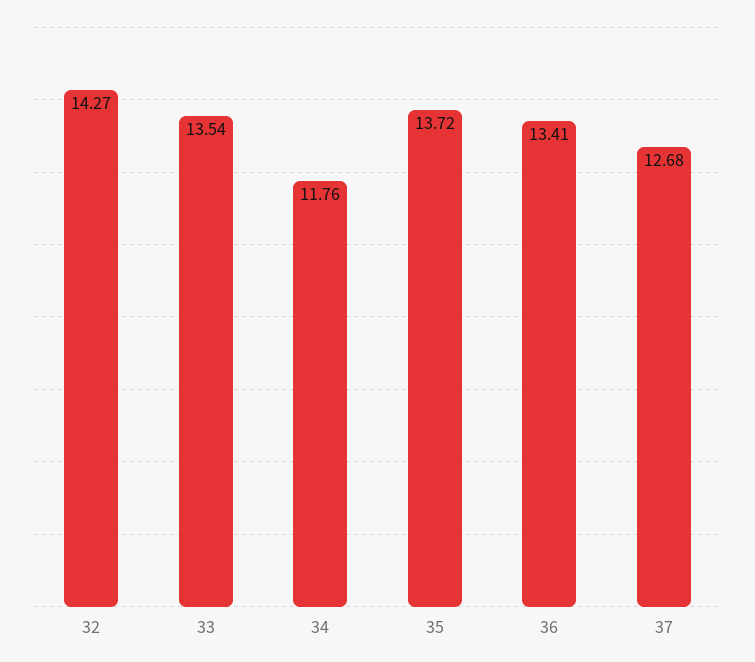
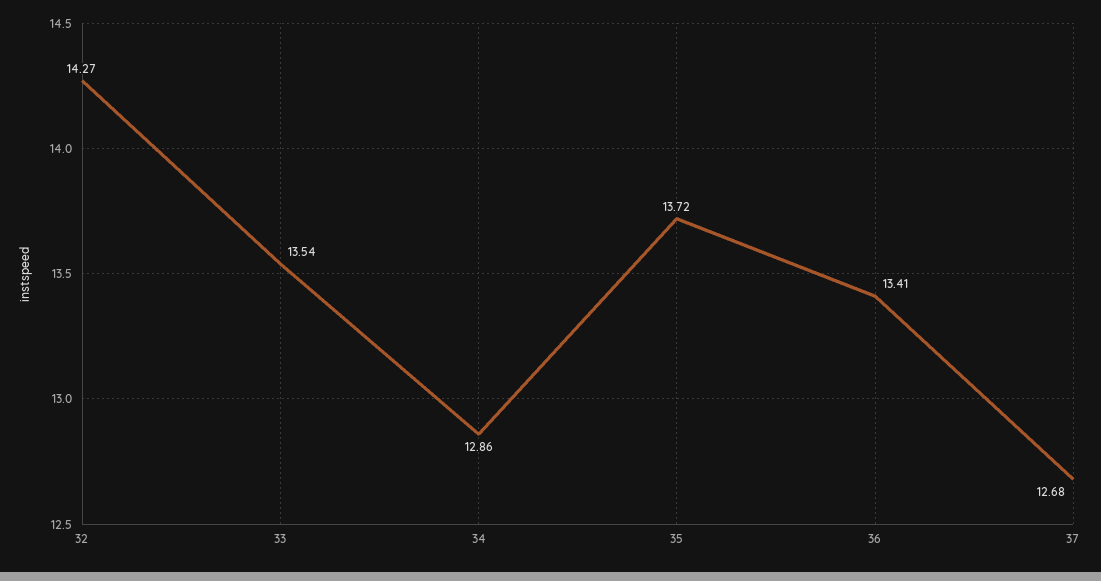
34: 11.76 -> 12.86

